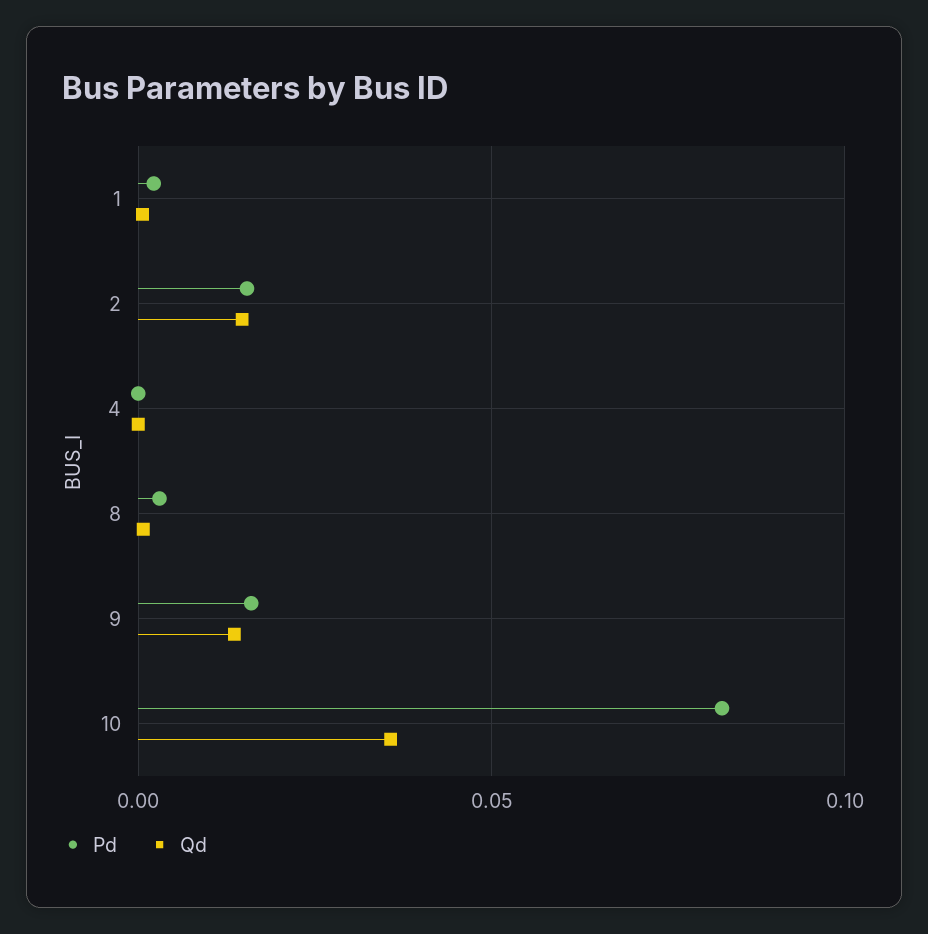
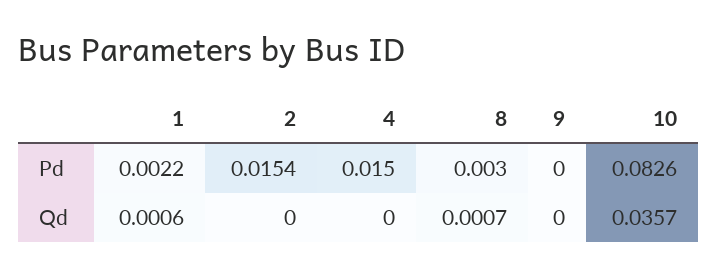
Qd, 2: 0.015 -> 0
Pd, 4: 0 -> 0.015
Pd, 9: 0.015 -> 0
Qd, 9: 0.015 -> 0

